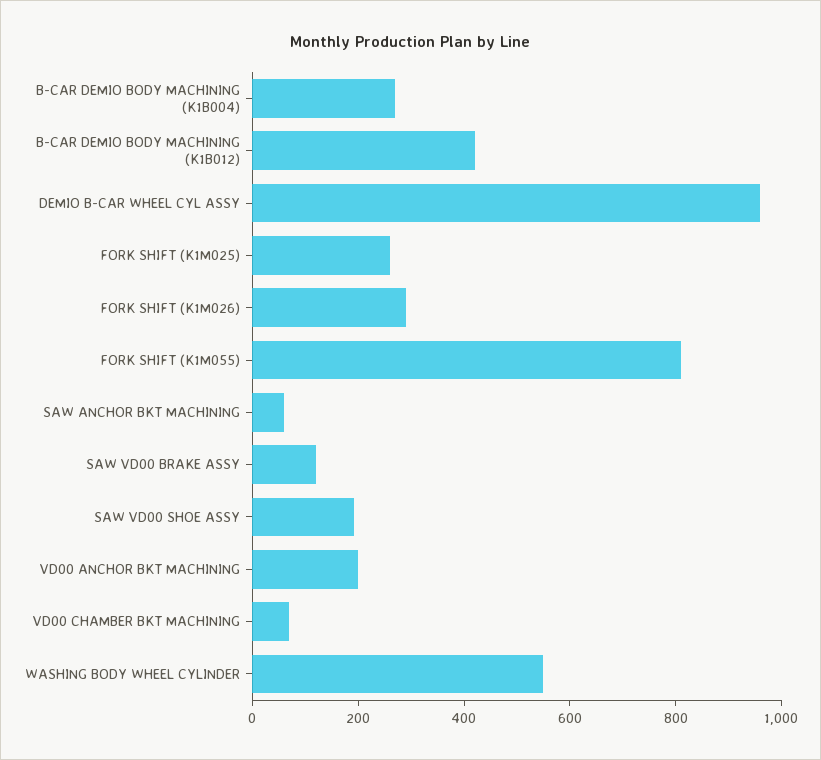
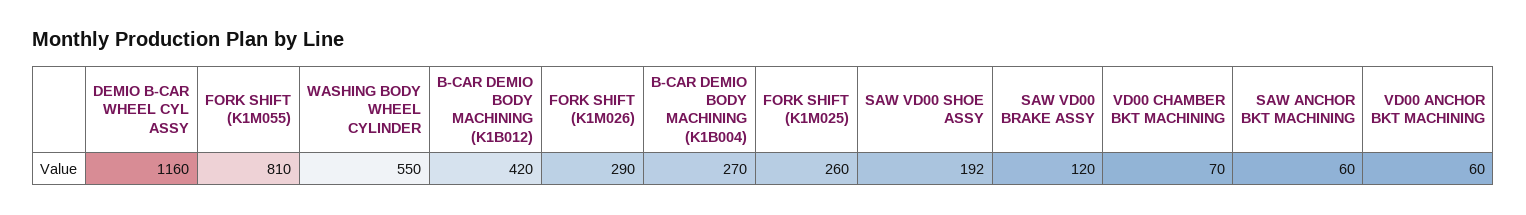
DEMIO B-CAR WHEEL CYL ASSY: 950 -> 1160
VD00 ANCHOR BKT MACHINING: 200 -> 60

